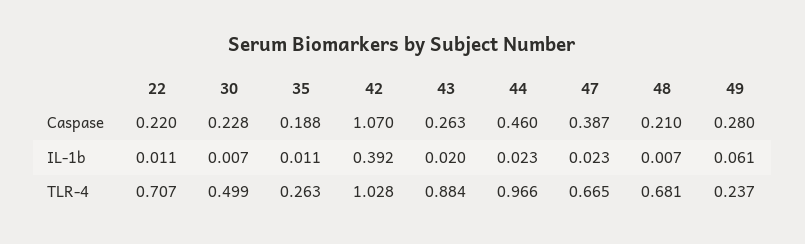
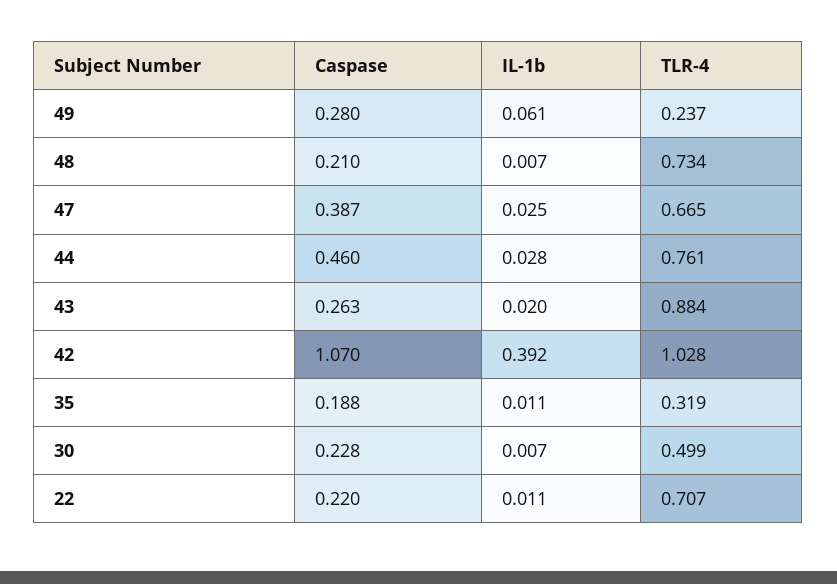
44, IL-1b: 0.023 -> 0.028
47, IL-1b: 0.023 -> 0.025
35, TLR-4: 0.263 -> 0.319
44, TLR-4: 0.966 -> 0.761
48, TLR-4: 0.681 -> 0.734

